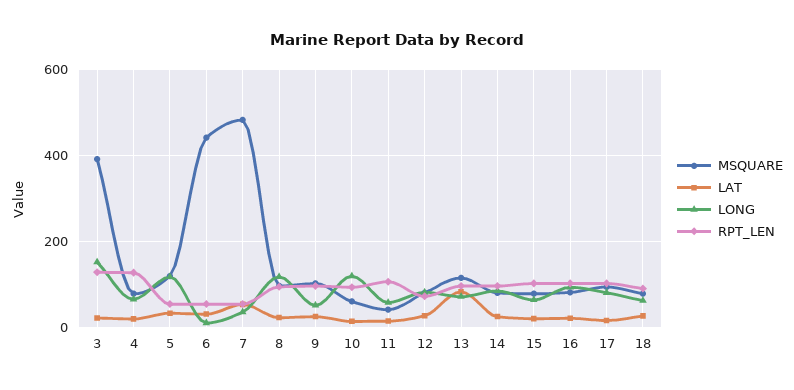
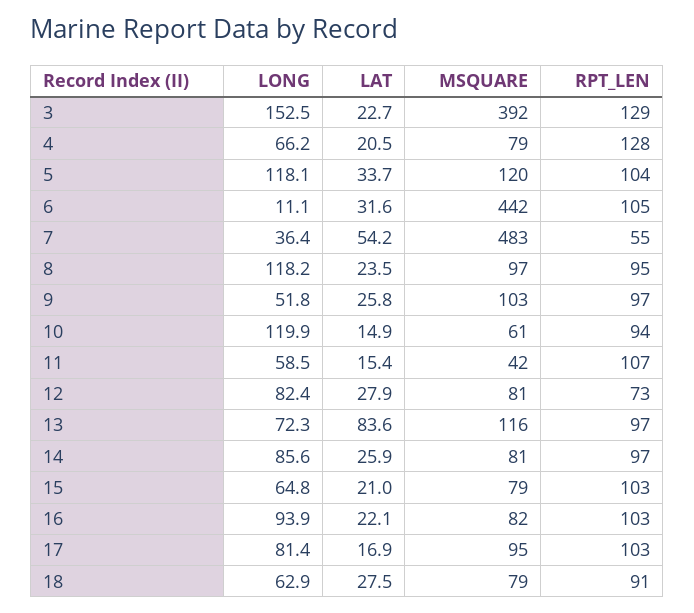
RPT_LEN, 5: 60 -> 104
RPT_LEN, 6: 60 -> 105

